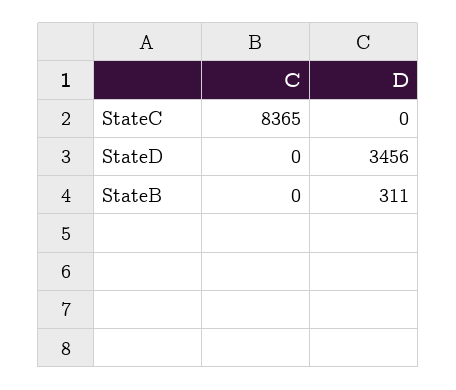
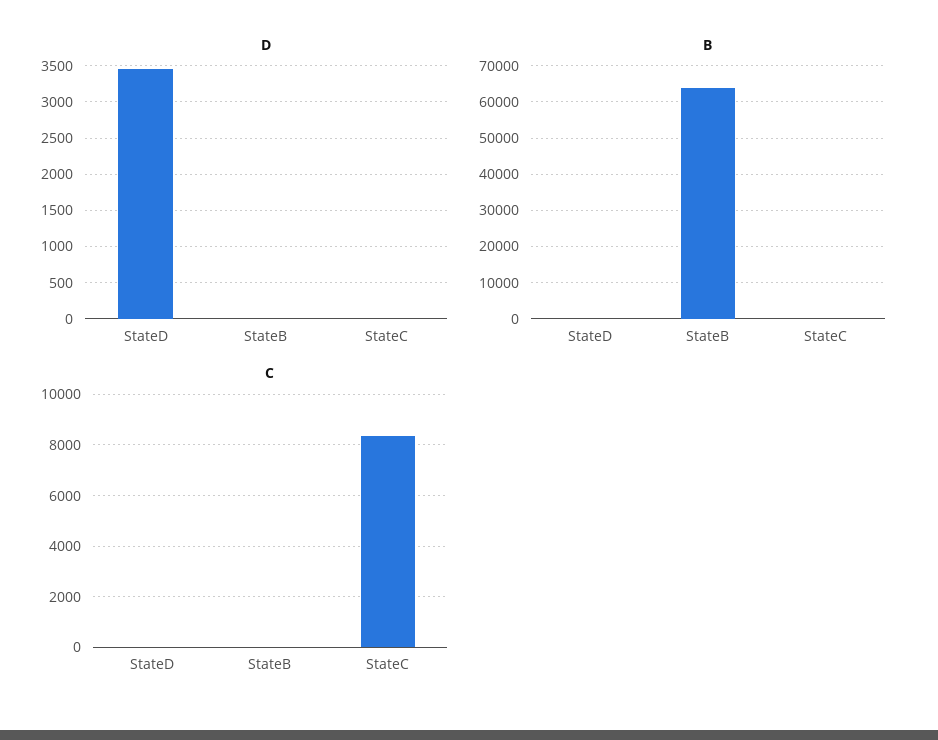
D, StateB: 311 -> 0
B, StateD: none -> 0
B, StateB: none -> 64000
B, StateC: none -> 0

